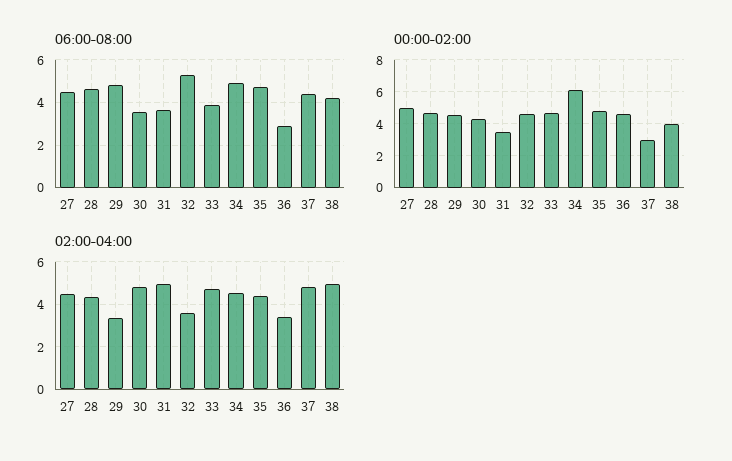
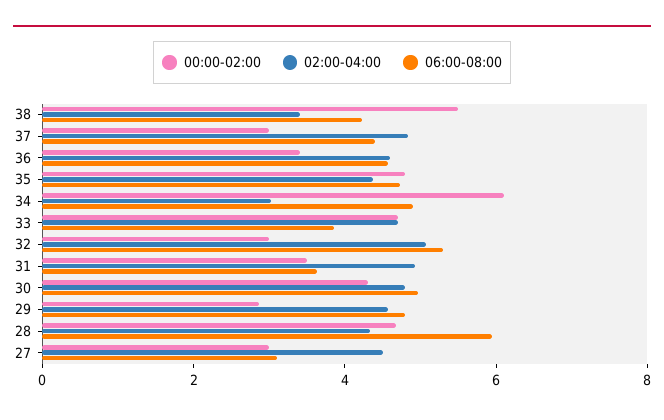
06:00-08:00, 27: 4.5 -> 3
06:00-08:00, 28: 4.5 -> 6
06:00-08:00, 30: 3.5 -> 5
06:00-08:00, 36: 3 -> 4.5
00:00-02:00, 27: 5 -> 3
00:00-02:00, 29: 4.5 -> 3
00:00-02:00, 32: 4.5 -> 3
00:00-02:00, 36: 4.5 -> 3.5
00:00-02:00, 38: 4 -> 5.5
02:00-04:00, 29: 3.5 -> 4.5
02:00-04:00, 32: 3.5 -> 5
02:00-04:00, 34: 4.5 -> 3
02:00-04:00, 36: 3.5 -> 4.5
02:00-04:00, 38: 5 -> 3.5

